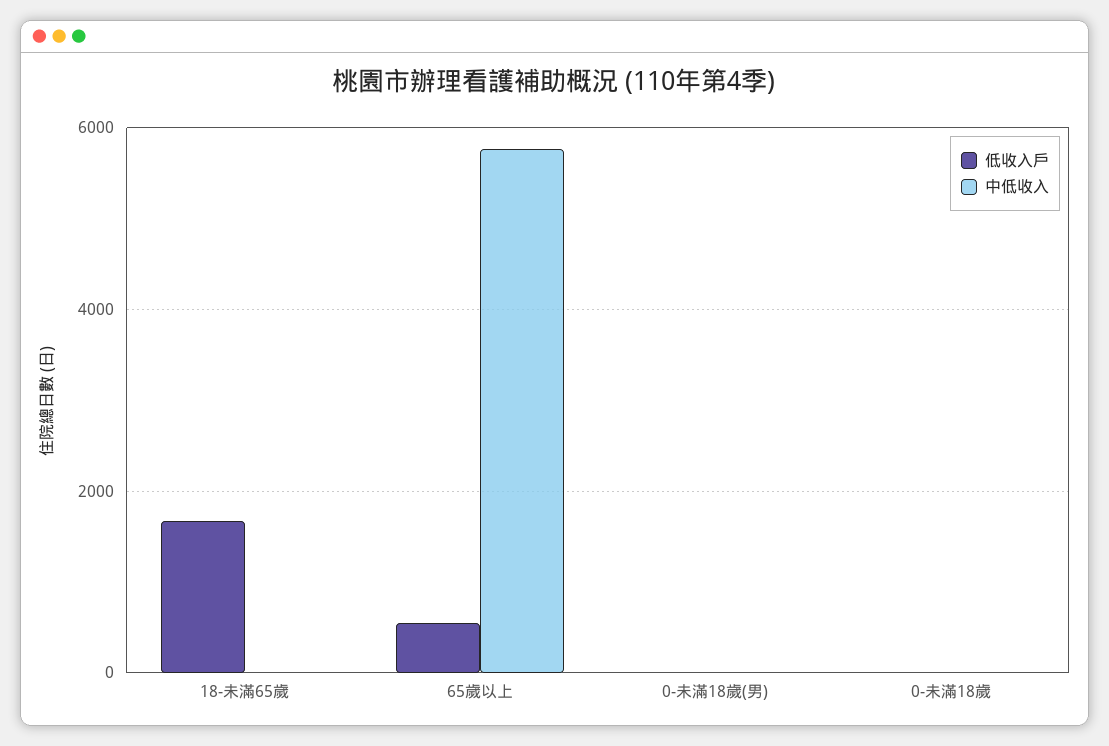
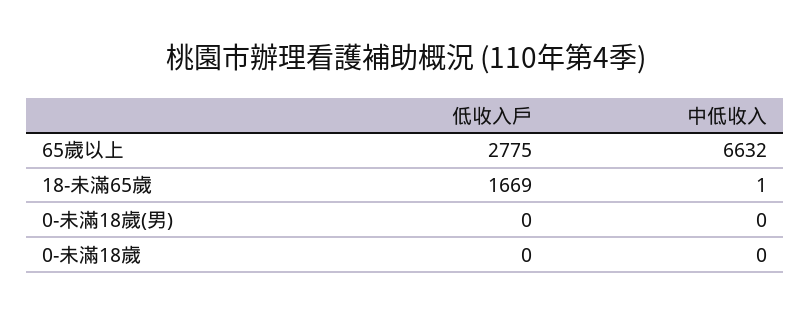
低收入戶, 65歲以上: 600 -> 2775
中低收入, 65歲以上: 5800 -> 6632

